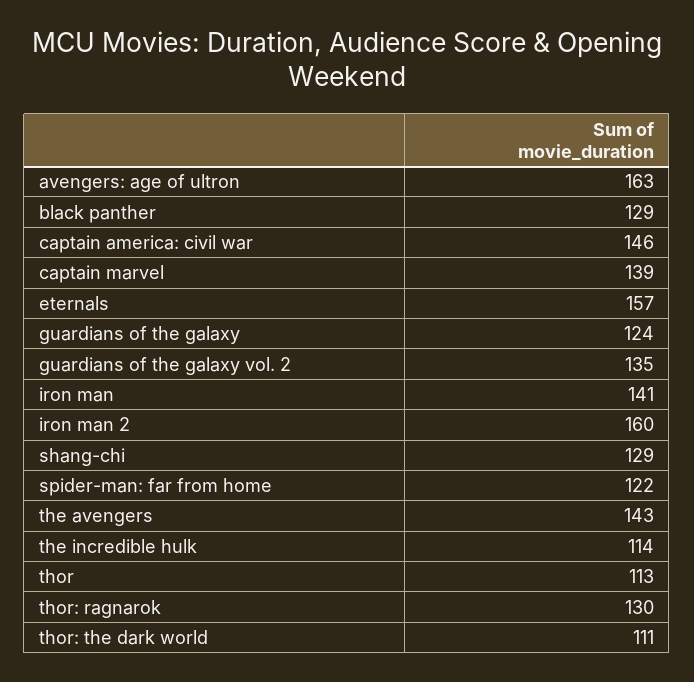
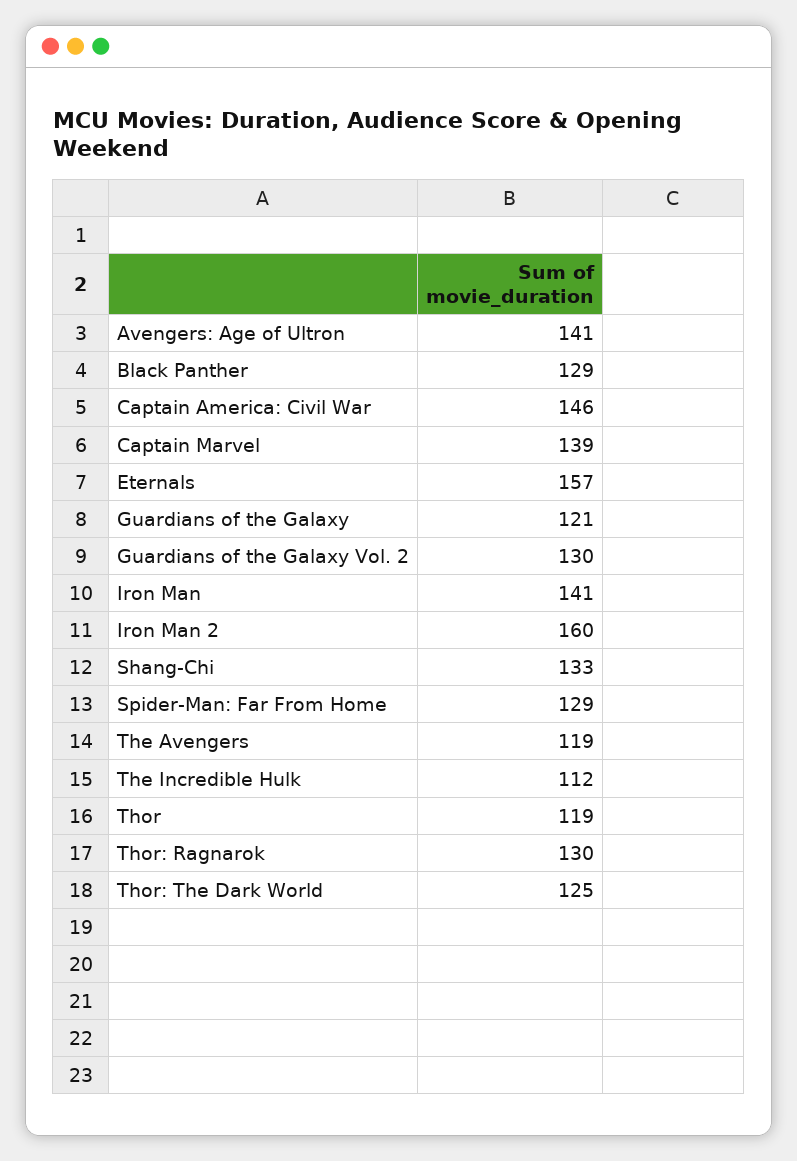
avengers: age of ultron: 163 -> 141
guardians of the galaxy: 124 -> 121
guardians of the galaxy vol. 2: 135 -> 130
shang-chi: 129 -> 133
spider-man: far from home: 122 -> 129
the avengers: 143 -> 119
the incredible hulk: 114 -> 112
thor: 113 -> 119
thor: the dark world: 111 -> 125

